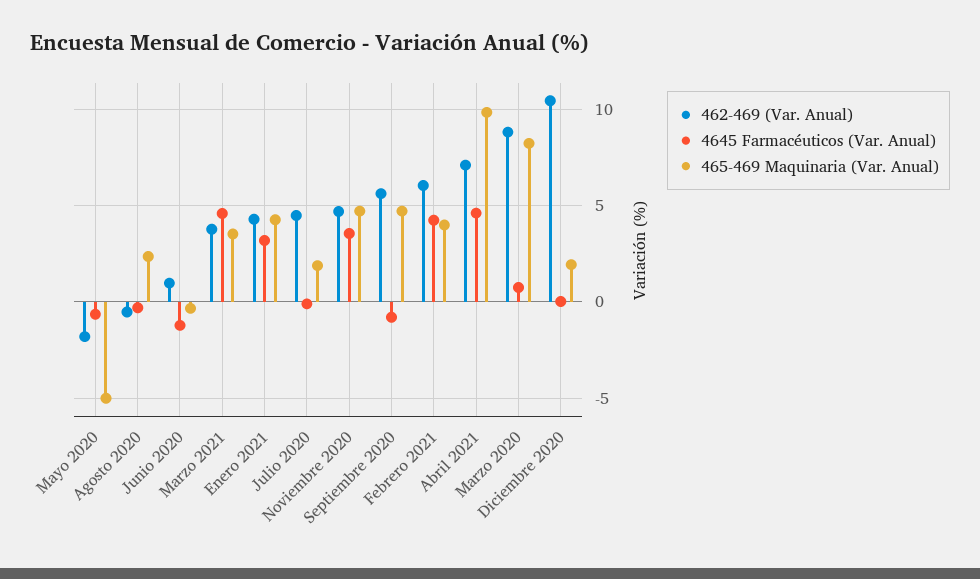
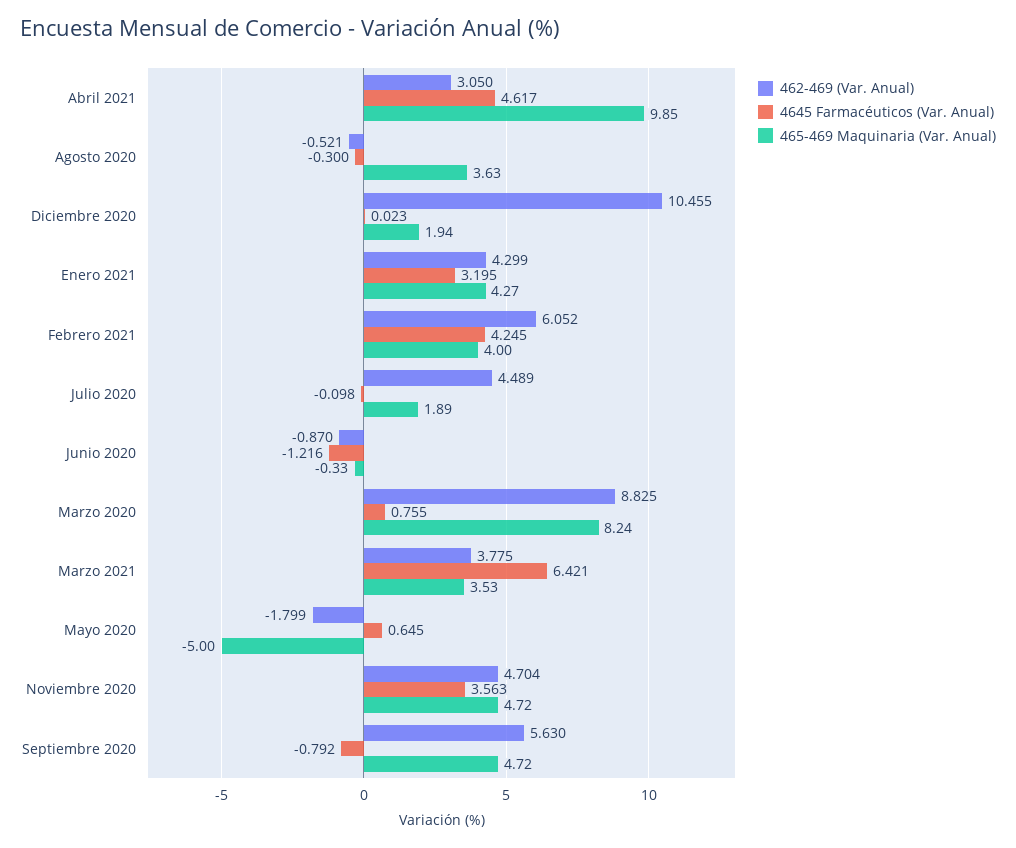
4645 Farmacéuticos (Var. Anual), Mayo 2020: -0.5 -> 0.645
465-469 Maquinaria (Var. Anual), Agosto 2020: 2.5 -> 3.63
462-469 (Var. Anual), Junio 2020: 1 -> -0.87
4645 Farmacéuticos (Var. Anual), Marzo 2021: 4.5 -> 6.421
462-469 (Var. Anual), Abril 2021: 7 -> 3.05

